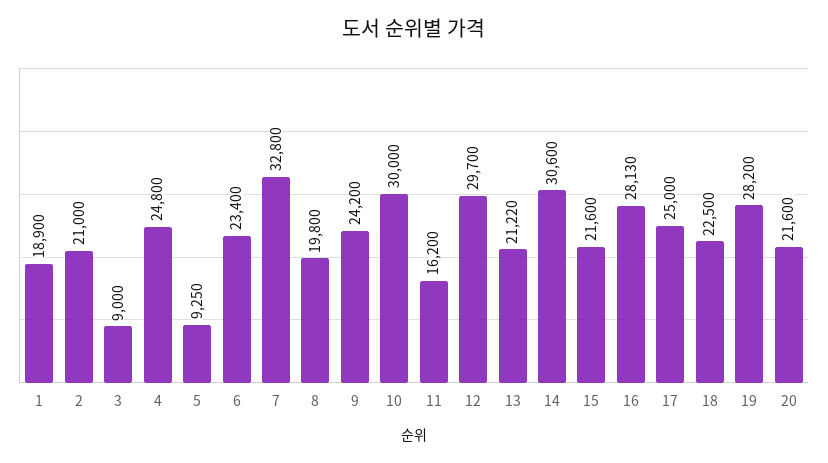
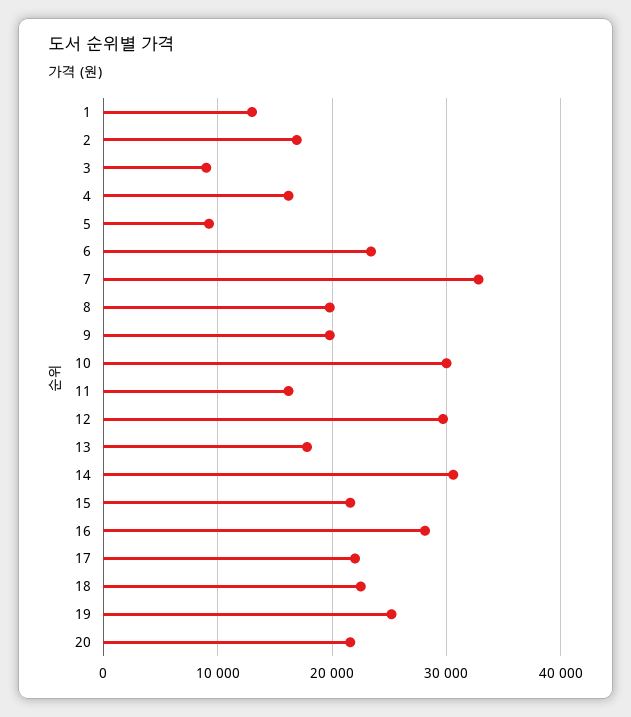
1: 18900 -> 13000
2: 21000 -> 17000
4: 24800 -> 16000
9: 24200 -> 20000
13: 21220 -> 18000
17: 25000 -> 22000
19: 28200 -> 25000

